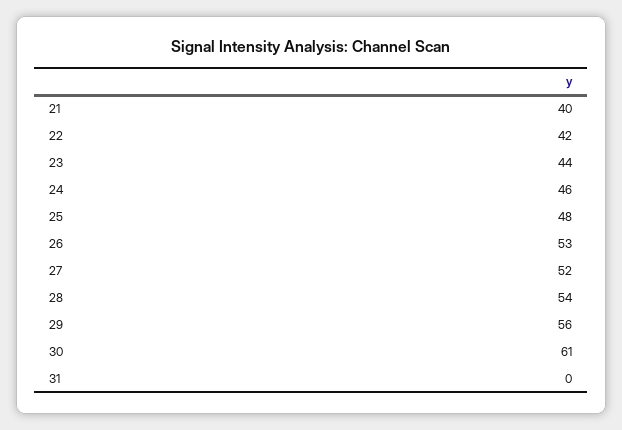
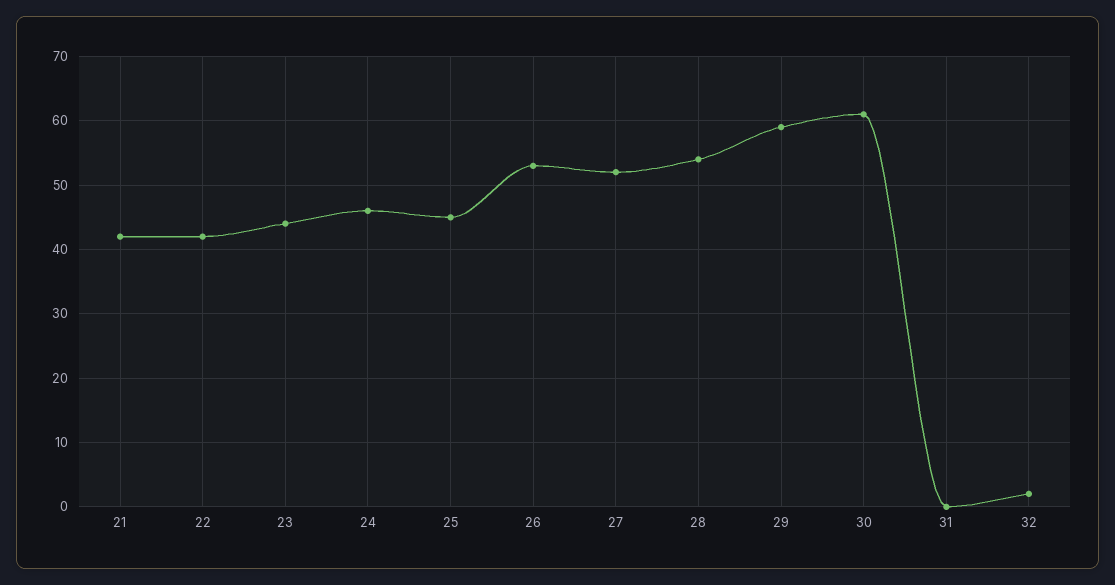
21: 40 -> 42
25: 48 -> 45
29: 56 -> 59
32: none -> 2

